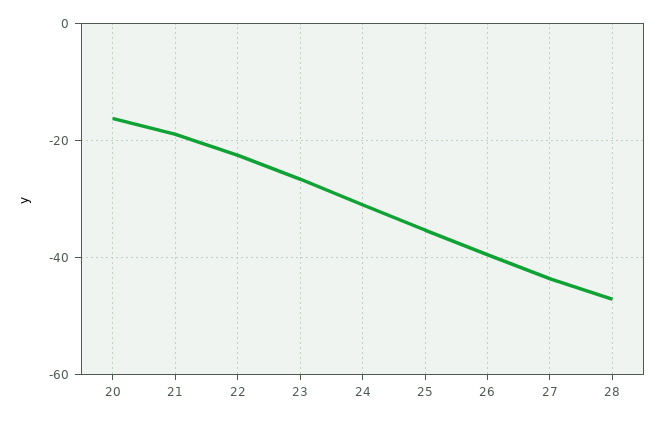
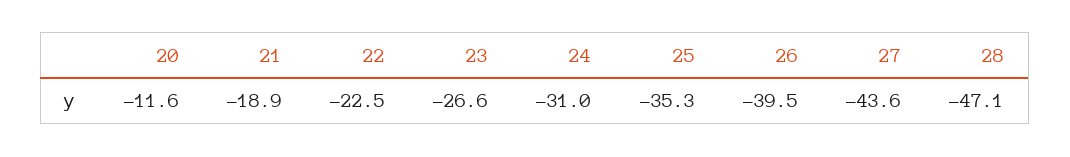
20: -16 -> -11.6

